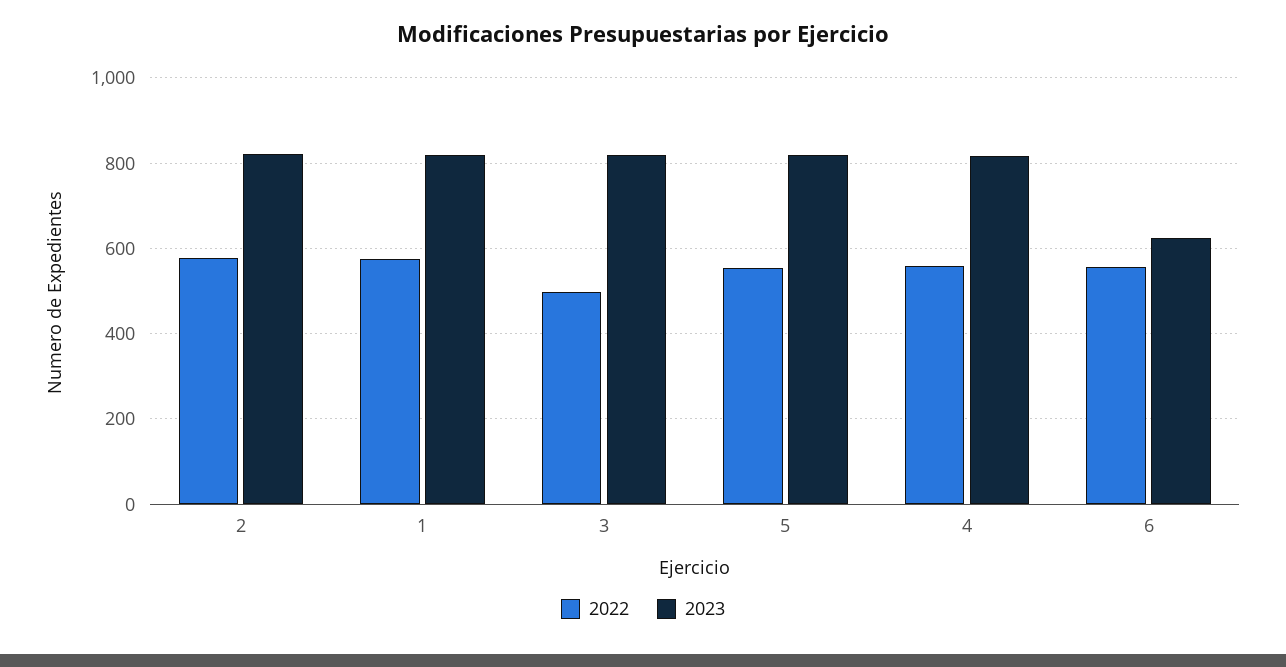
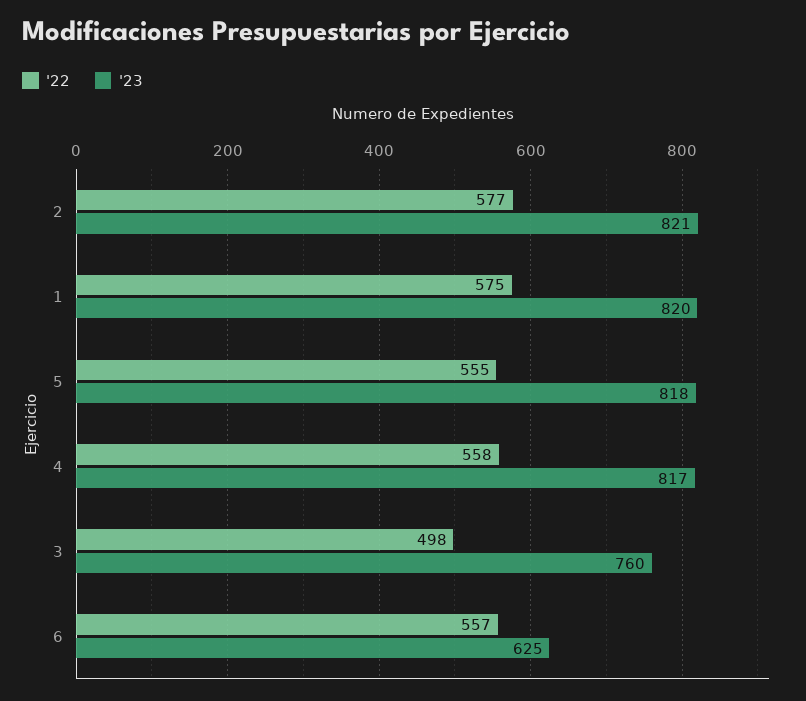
2023, 3: 820 -> 760

